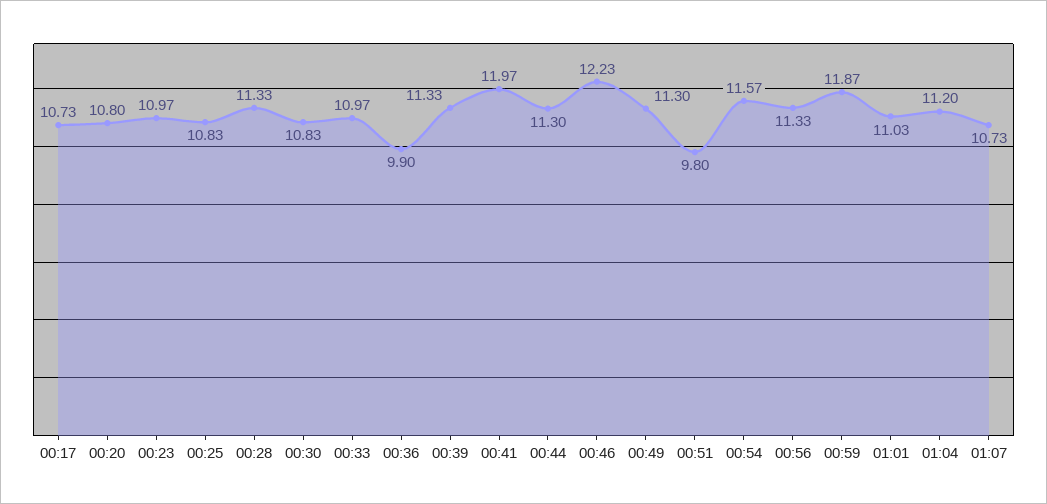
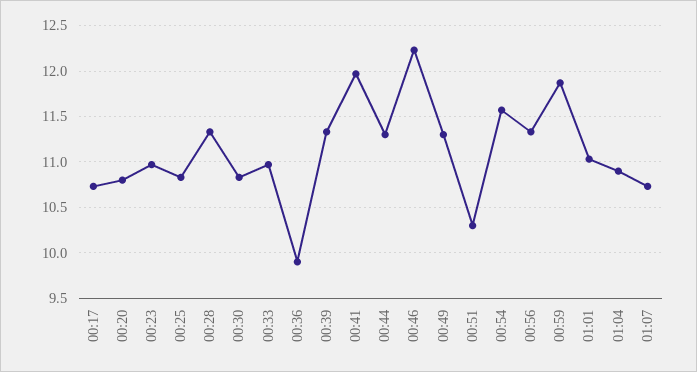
00:51: 9.8 -> 10.3
01:04: 11.2 -> 10.9

